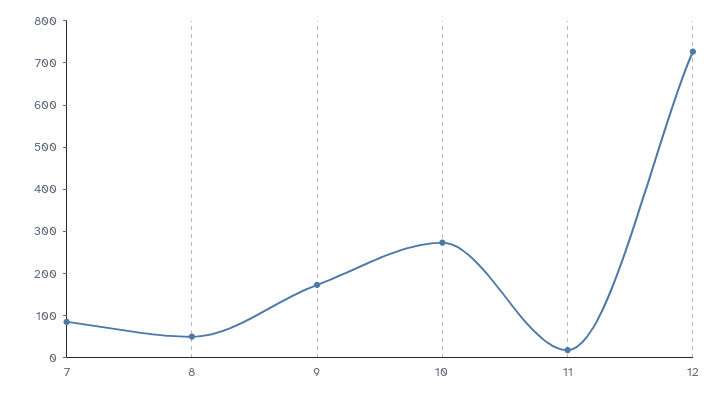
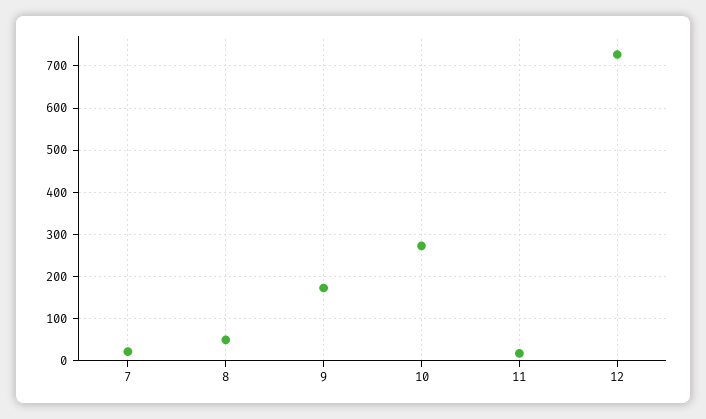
7: 80 -> 20

